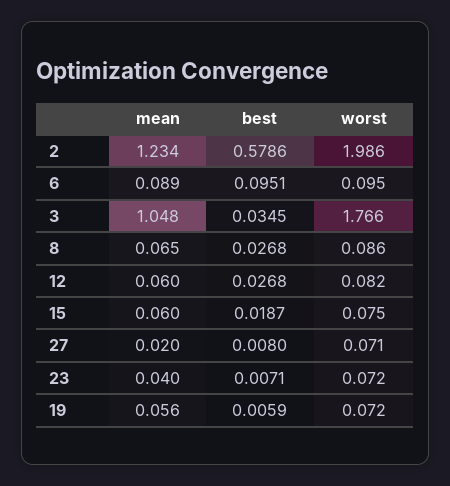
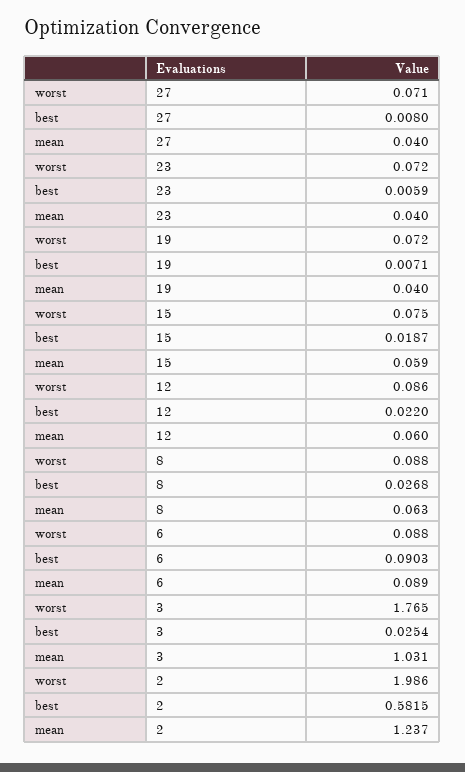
mean, 2: 1.234 -> 1.237
best, 2: 0.5786 -> 0.5815
best, 6: 0.0951 -> 0.0903
worst, 6: 0.095 -> 0.088
mean, 3: 1.048 -> 1.031
best, 3: 0.0345 -> 0.0254
worst, 3: 1.766 -> 1.765
mean, 8: 0.065 -> 0.063
worst, 8: 0.086 -> 0.088
best, 12: 0.0268 -> 0.022
worst, 12: 0.082 -> 0.086
mean, 15: 0.06 -> 0.059
mean, 27: 0.02 -> 0.04
best, 23: 0.0071 -> 0.0059
mean, 19: 0.056 -> 0.04
best, 19: 0.0059 -> 0.0071

